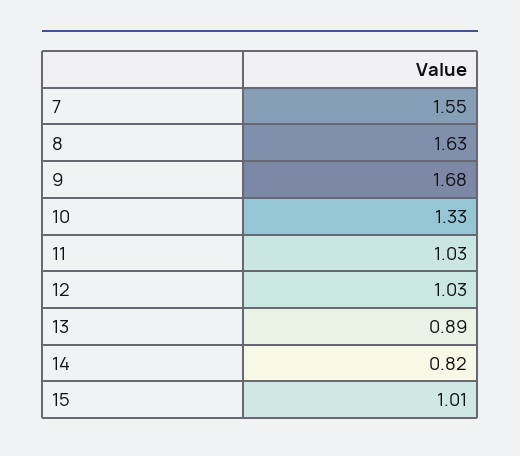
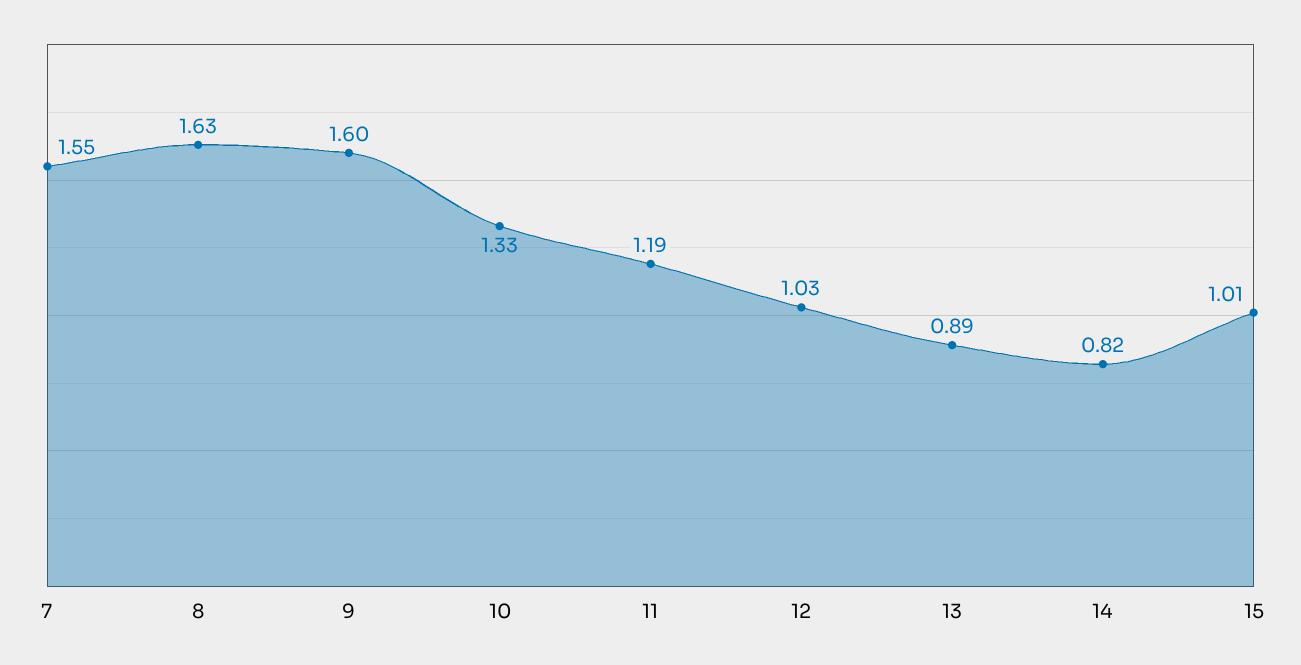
9: 1.68 -> 1.6
11: 1.03 -> 1.19

